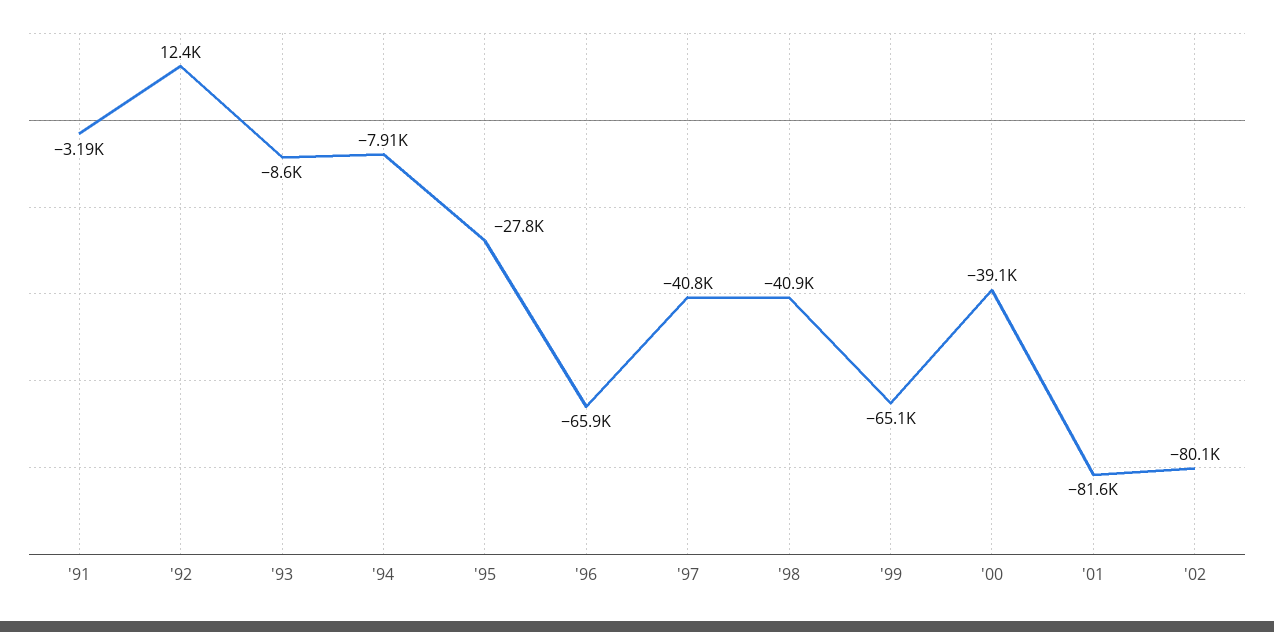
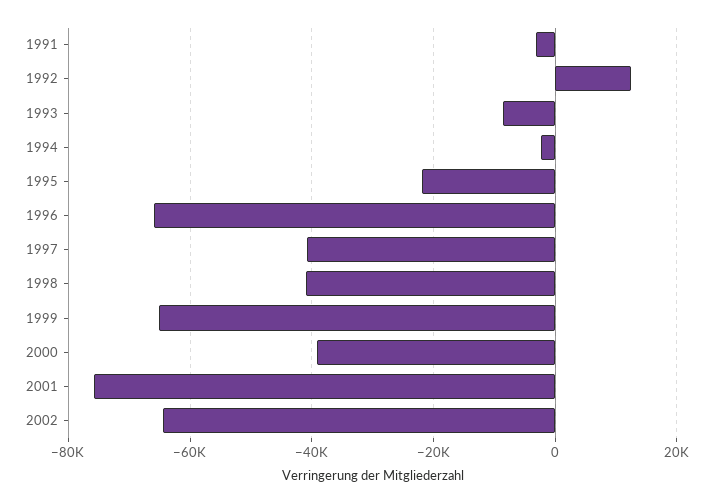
'94: -7910 -> -2000
'95: -27800 -> -22000
'01: -81600 -> -76000
'02: -80100 -> -64000

